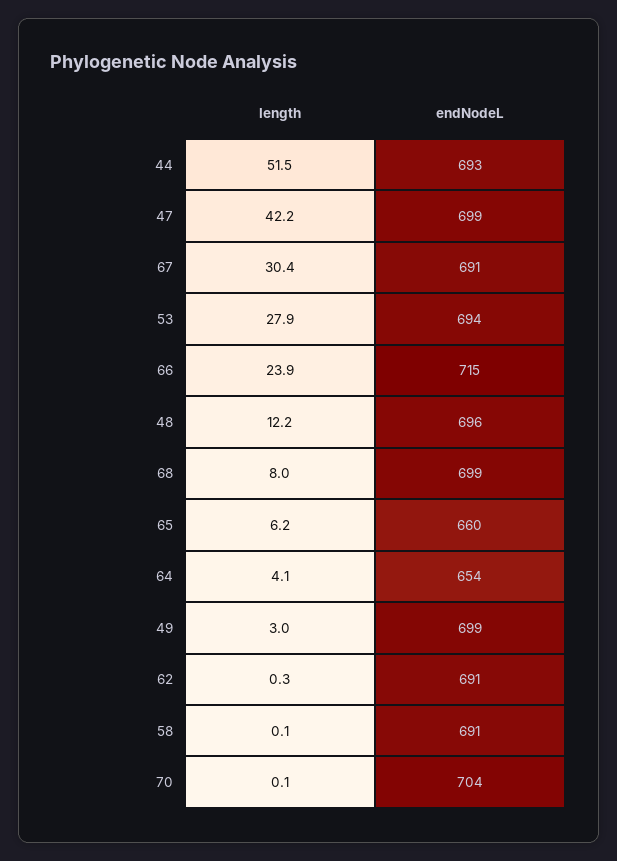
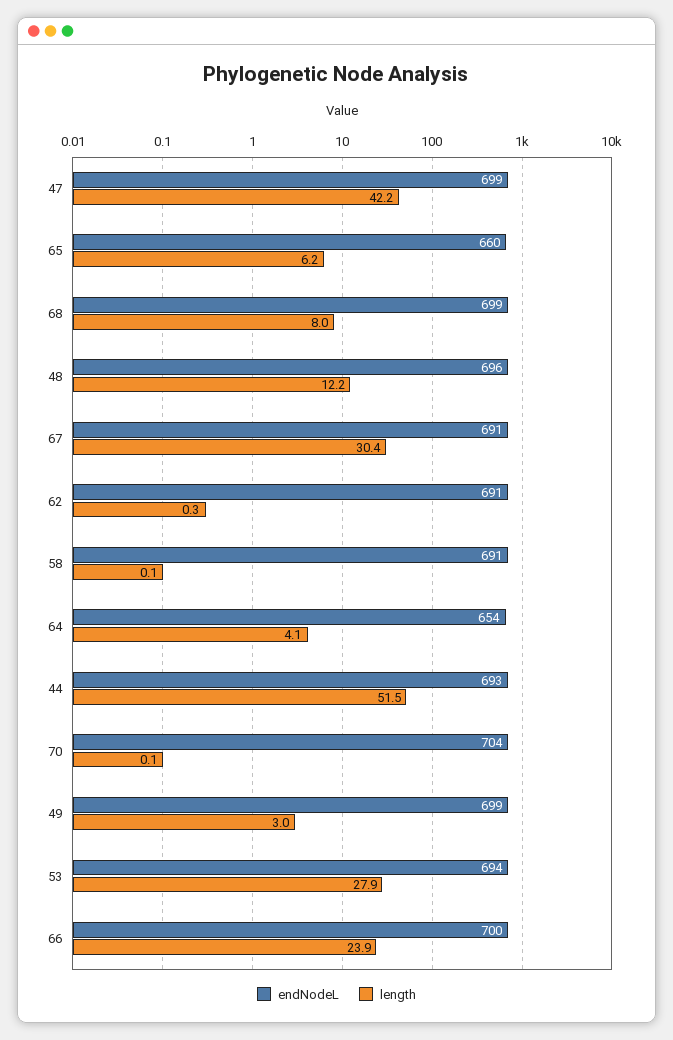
endNodeL, 66: 715 -> 700

